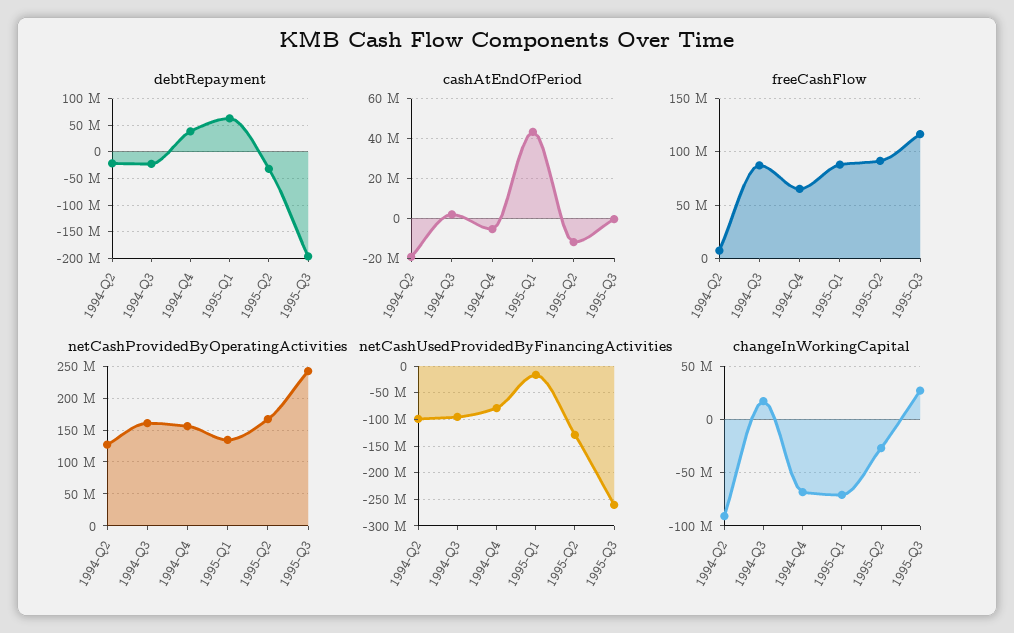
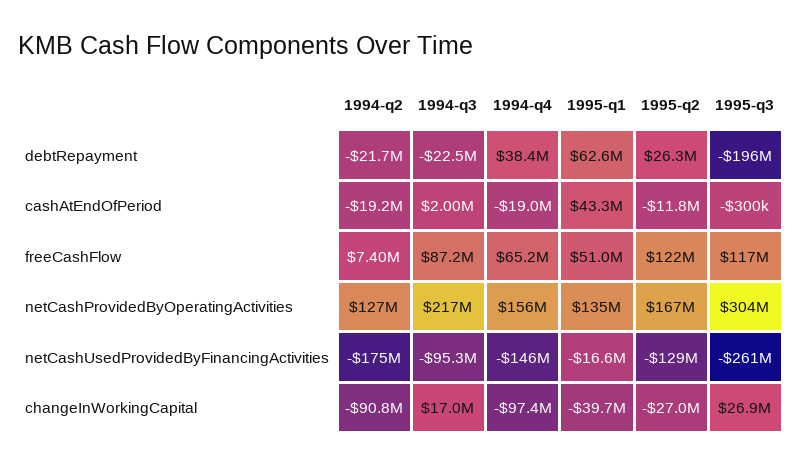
debtRepayment, 1995-Q2: -25000000 -> 26300000
cashAtEndOfPeriod, 1994-Q4: -5000000 -> -19000000
freeCashFlow, 1995-Q1: 90000000 -> 51000000
freeCashFlow, 1995-Q2: 90000000 -> 122000000
netCashProvidedByOperatingActivities, 1994-Q3: 160000000 -> 217000000
netCashProvidedByOperatingActivities, 1995-Q3: 240000000 -> 304000000
netCashUsedProvidedByFinancingActivities, 1994-Q2: -100000000 -> -175000000
netCashUsedProvidedByFinancingActivities, 1994-Q4: -75000000 -> -146000000
changeInWorkingCapital, 1994-Q4: -70000000 -> -97400000
changeInWorkingCapital, 1995-Q1: -70000000 -> -39700000

